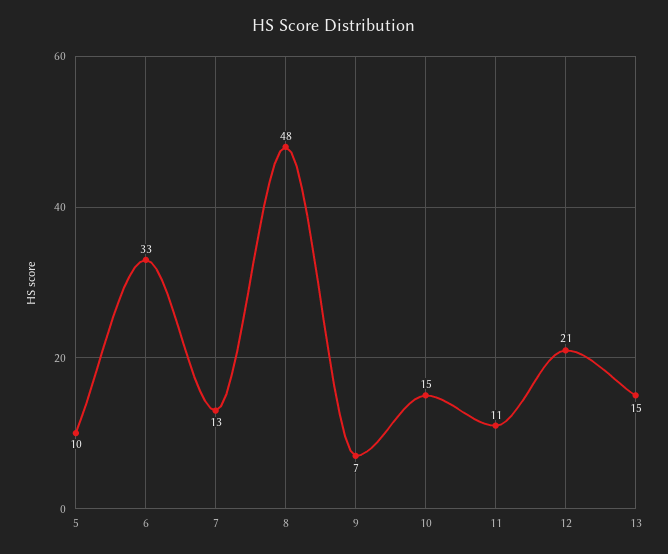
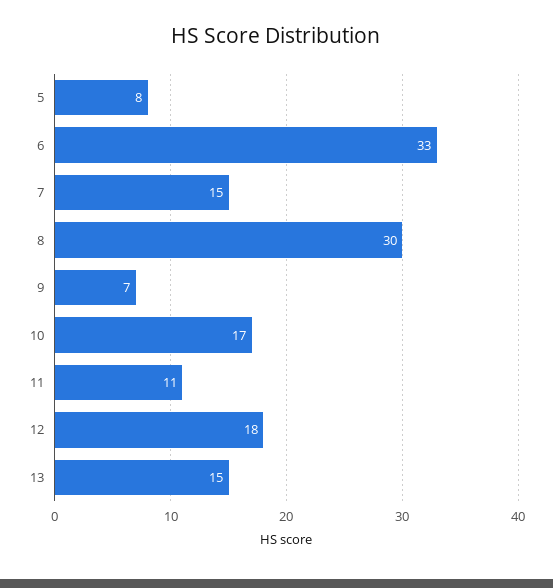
5: 10 -> 8
7: 13 -> 15
8: 48 -> 30
10: 15 -> 17
12: 21 -> 18

